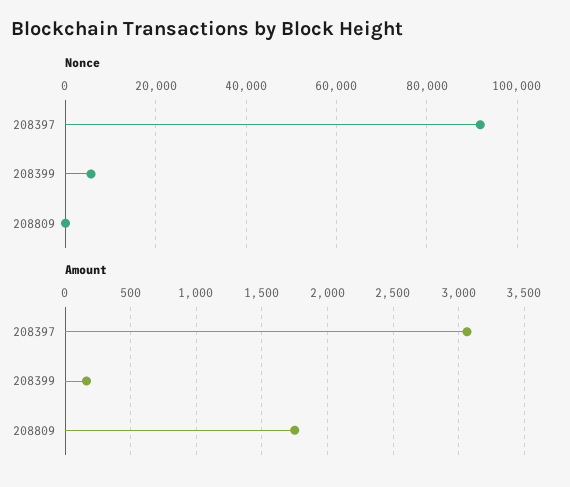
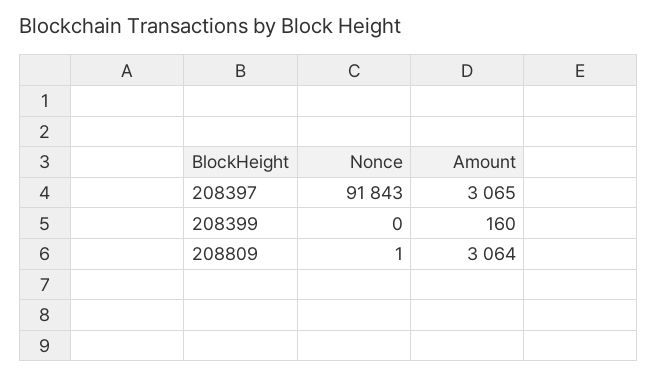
Nonce, 208399: 6000 -> 0
Amount, 208809: 1750 -> 3064

